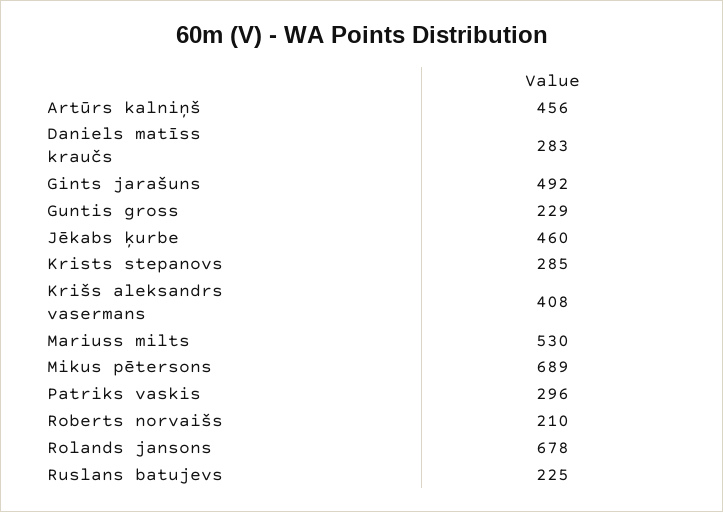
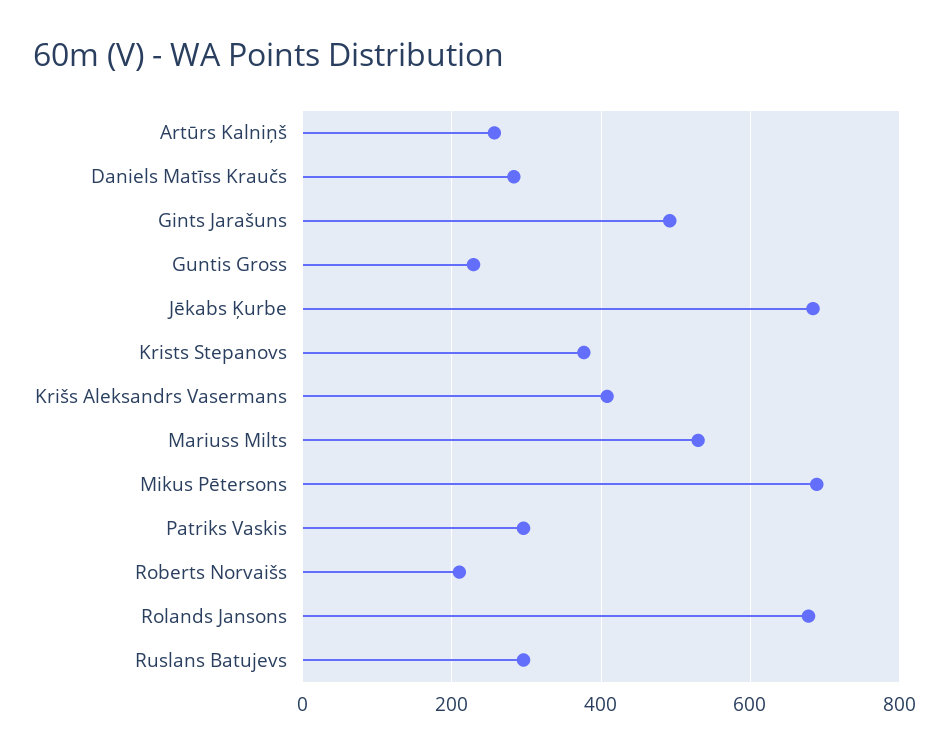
Artūrs kalniņš: 456 -> 260
Jēkabs ķurbe: 460 -> 680
Krists stepanovs: 285 -> 380
Ruslans batujevs: 225 -> 300

